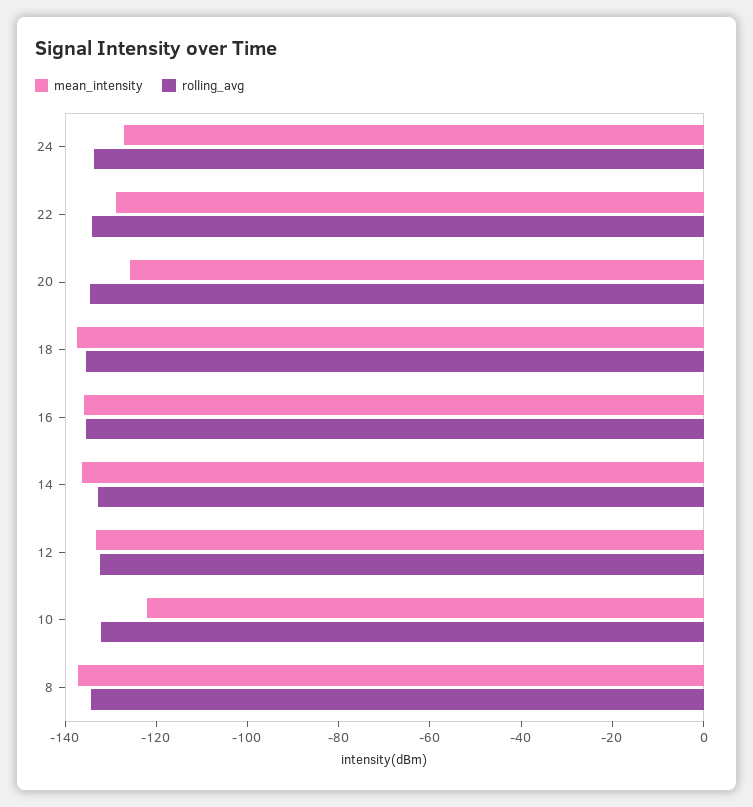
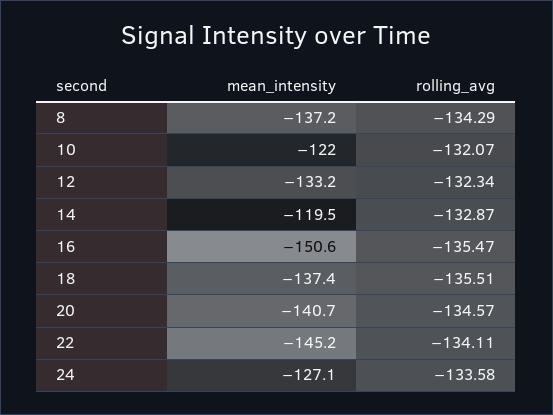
mean_intensity, 22: -130 -> -145.2
mean_intensity, 20: -125 -> -140.7
mean_intensity, 16: -135 -> -150.6
mean_intensity, 14: -135 -> -119.5

